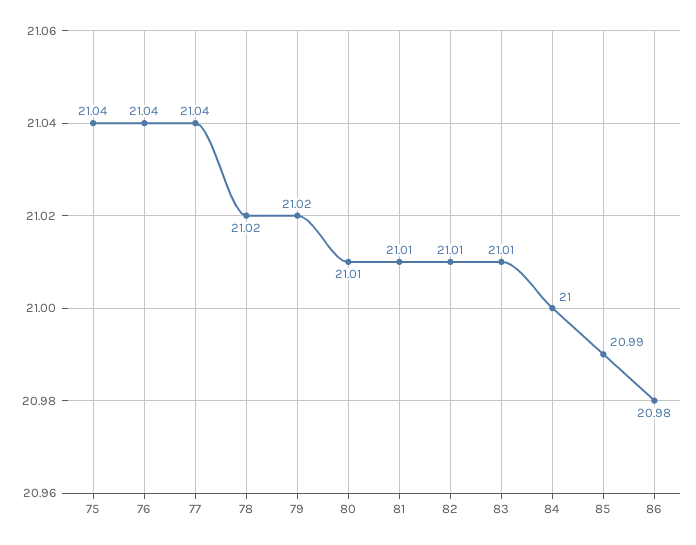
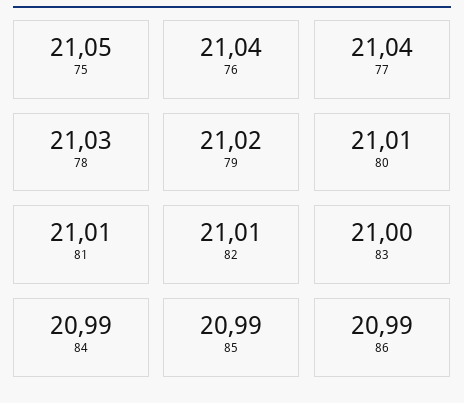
75: 21.04 -> 21.05
78: 21.02 -> 21.03
83: 21.01 -> 21
84: 21 -> 20.99
86: 20.98 -> 20.99

